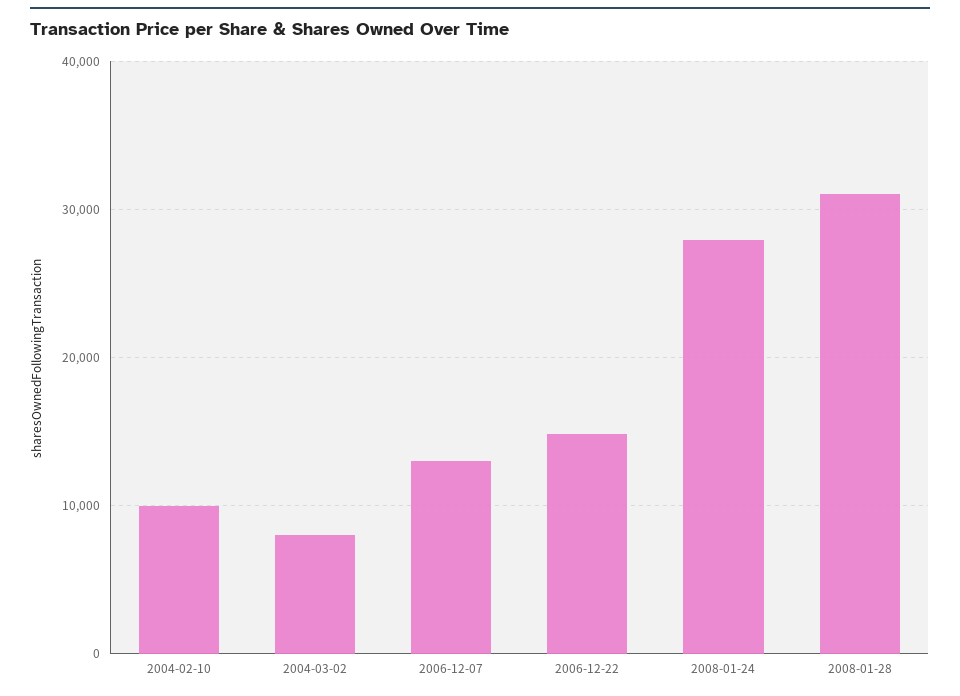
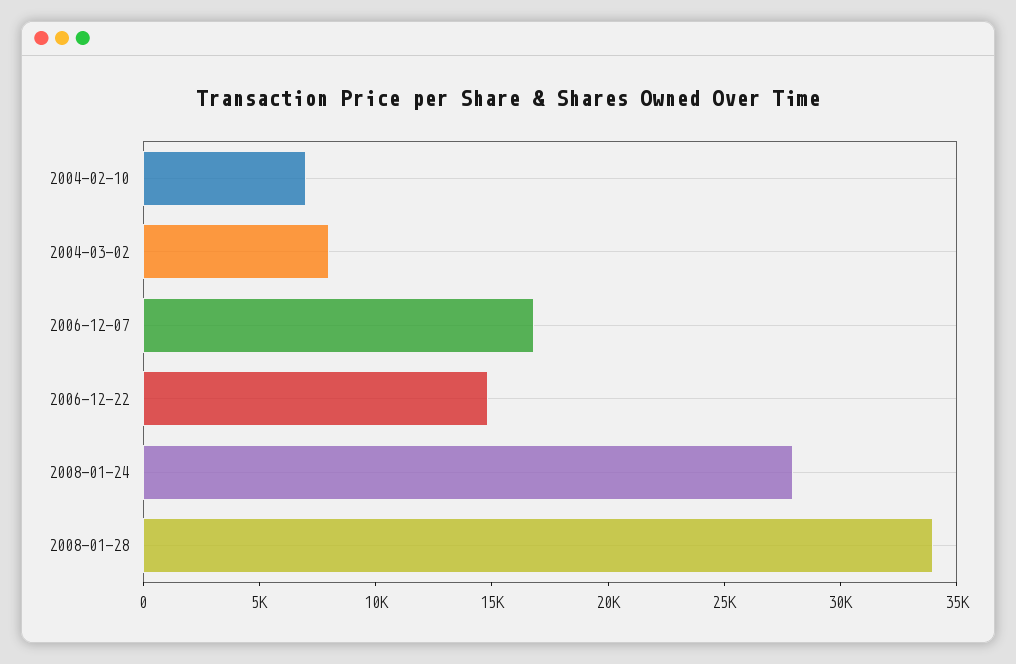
2004-02-10: 10000 -> 7000
2006-12-07: 13000 -> 17000
2008-01-28: 31000 -> 34000

